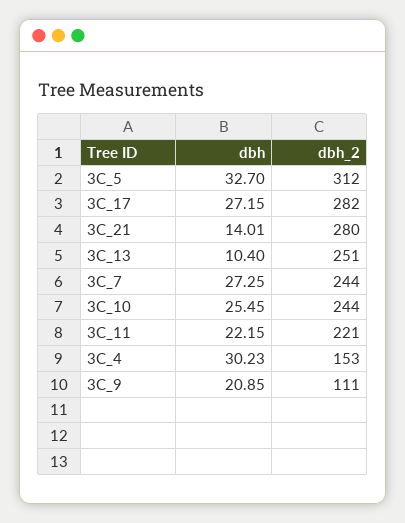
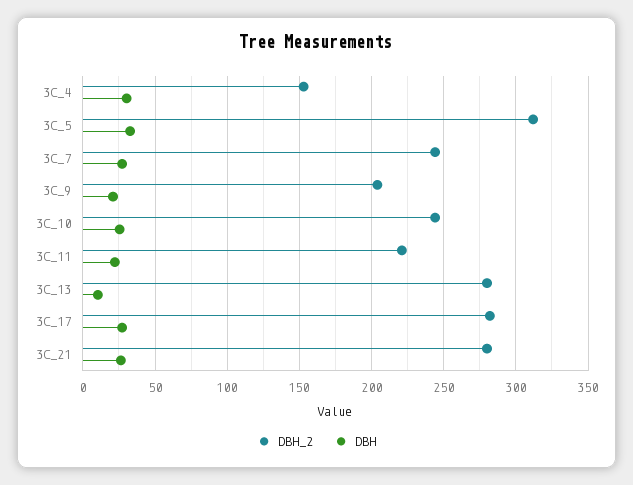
dbh, 3C_21: 14.01 -> 25
dbh_2, 3C_13: 251 -> 280
dbh_2, 3C_9: 111 -> 205

